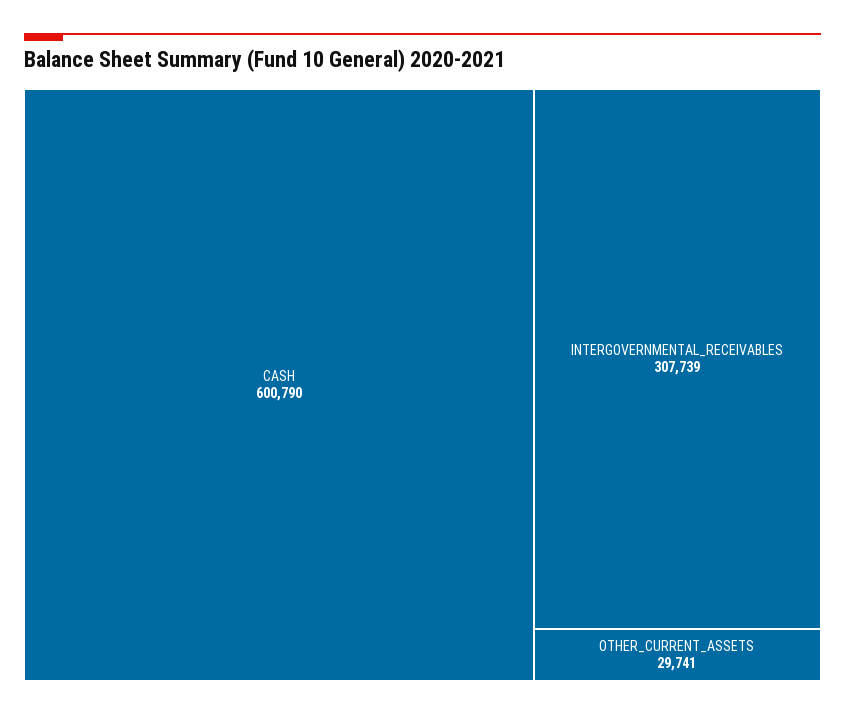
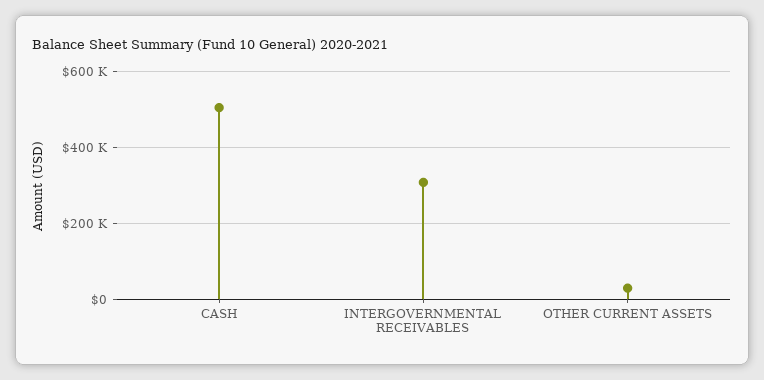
CASH: 600790 -> 500000

